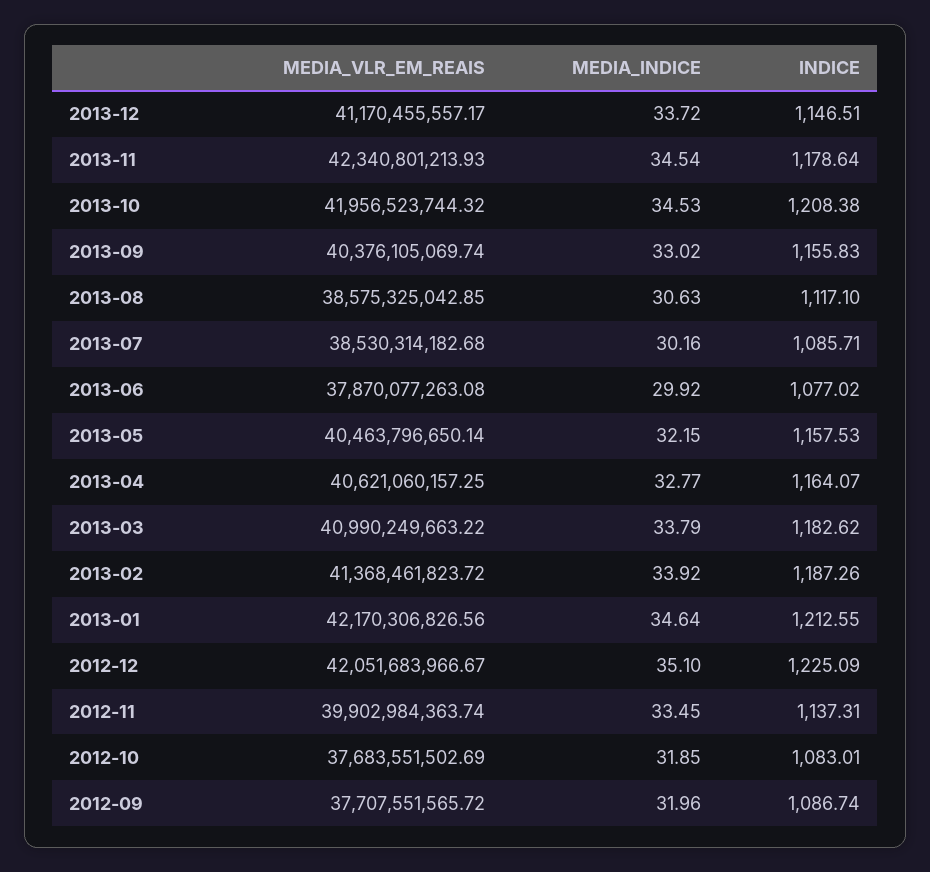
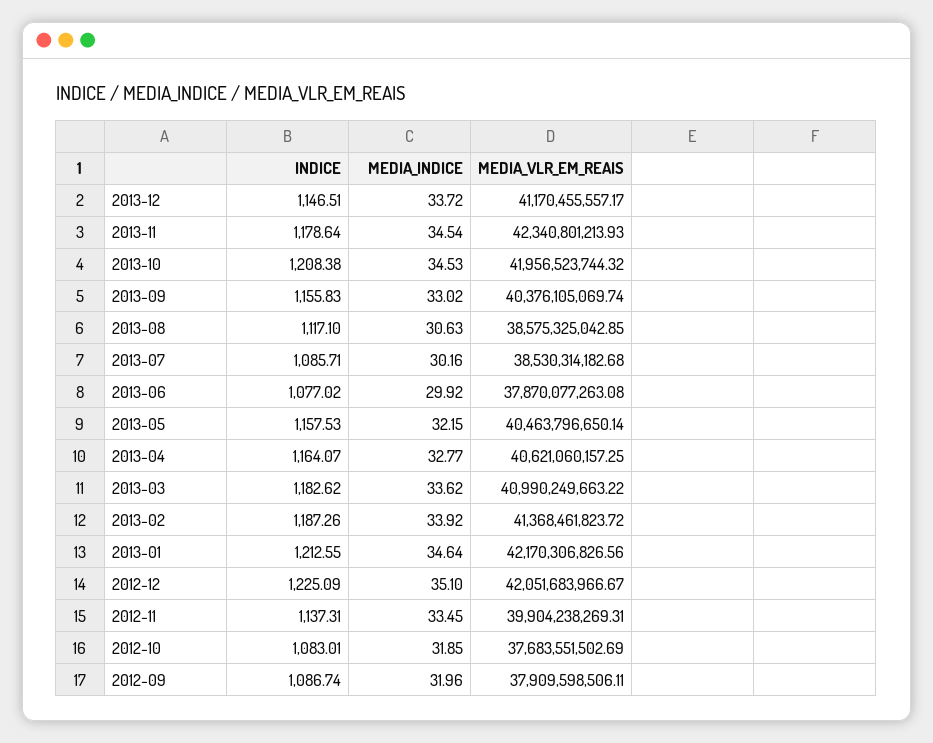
MEDIA_INDICE, 2013-03: 33.79 -> 33.62
MEDIA_VLR_EM_REAIS, 2012-11: 39902984363.74 -> 39904238269.31
MEDIA_VLR_EM_REAIS, 2012-09: 37707551565.72 -> 37909598506.11

